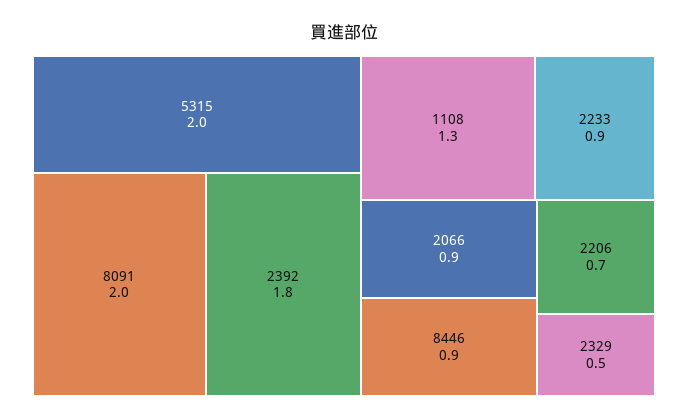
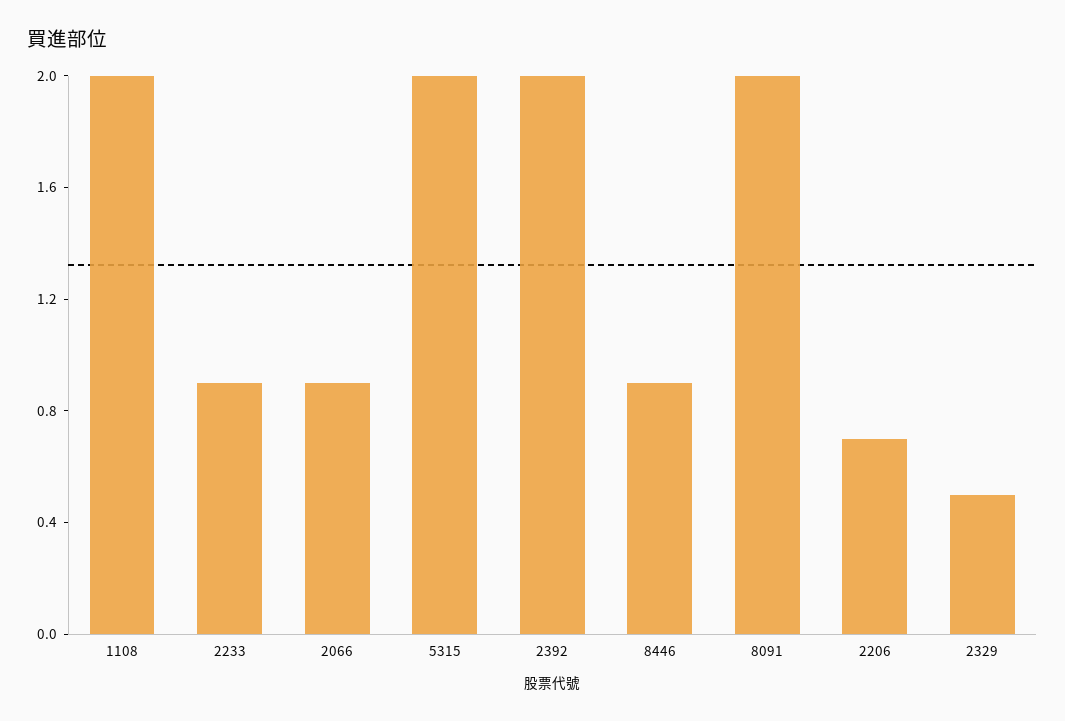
2392: 1.8 -> 2
1108: 1.3 -> 2

